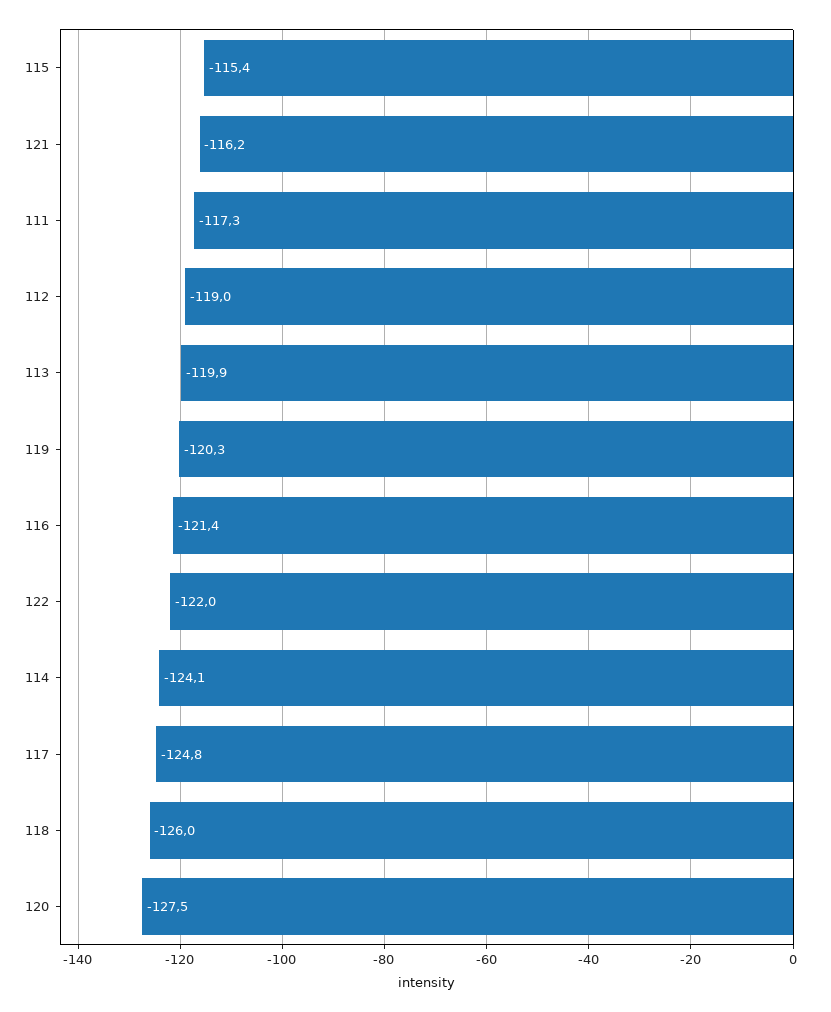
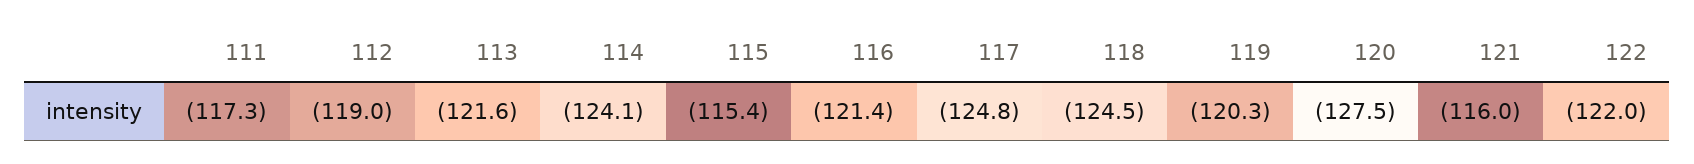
121: -116.2 -> -116
113: -119.9 -> -121.6
118: -126 -> -124.5

